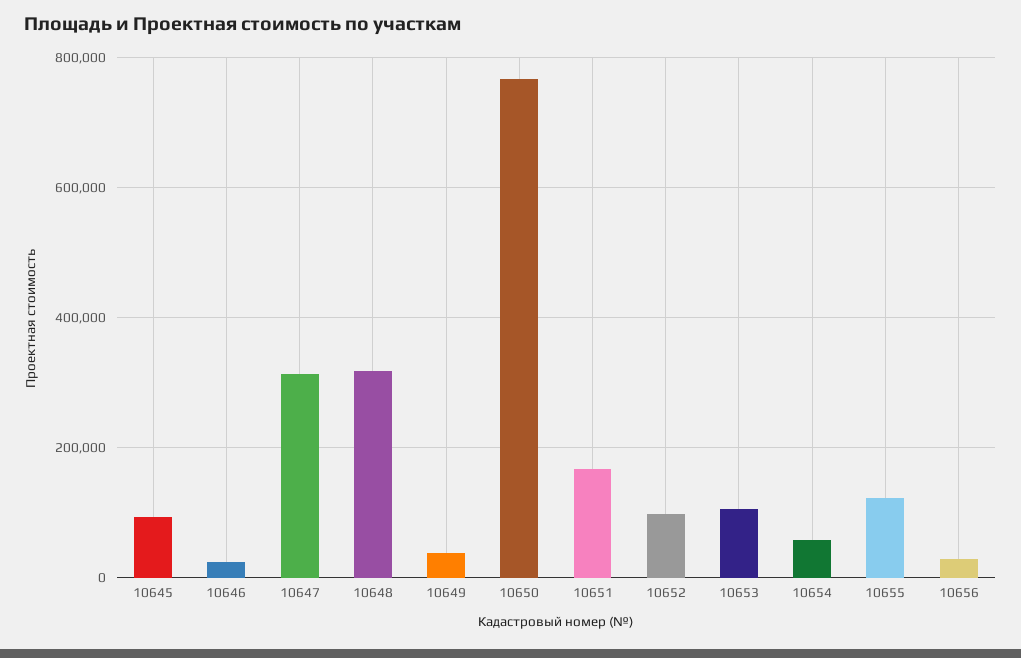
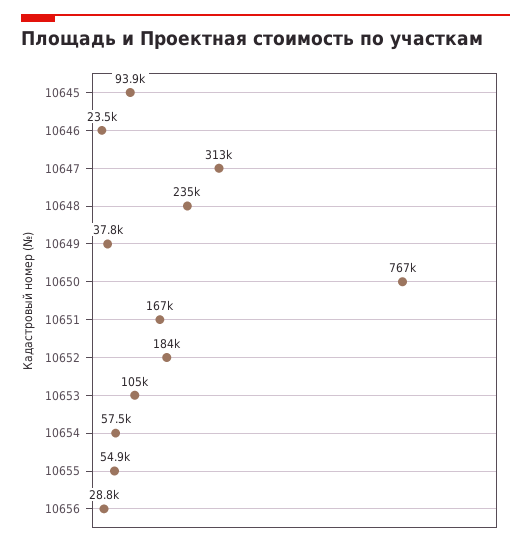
10648: 320000 -> 235000
10652: 100000 -> 184000
10655: 120000 -> 54900

